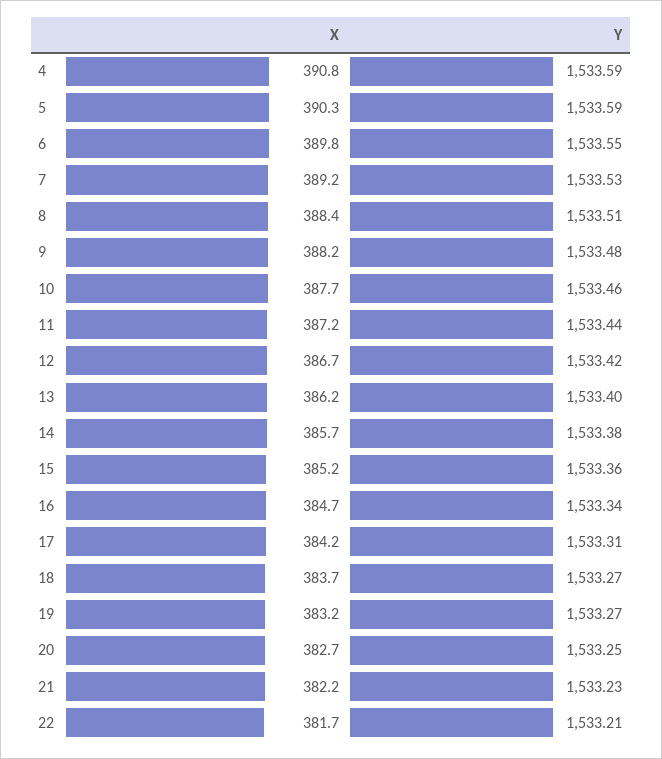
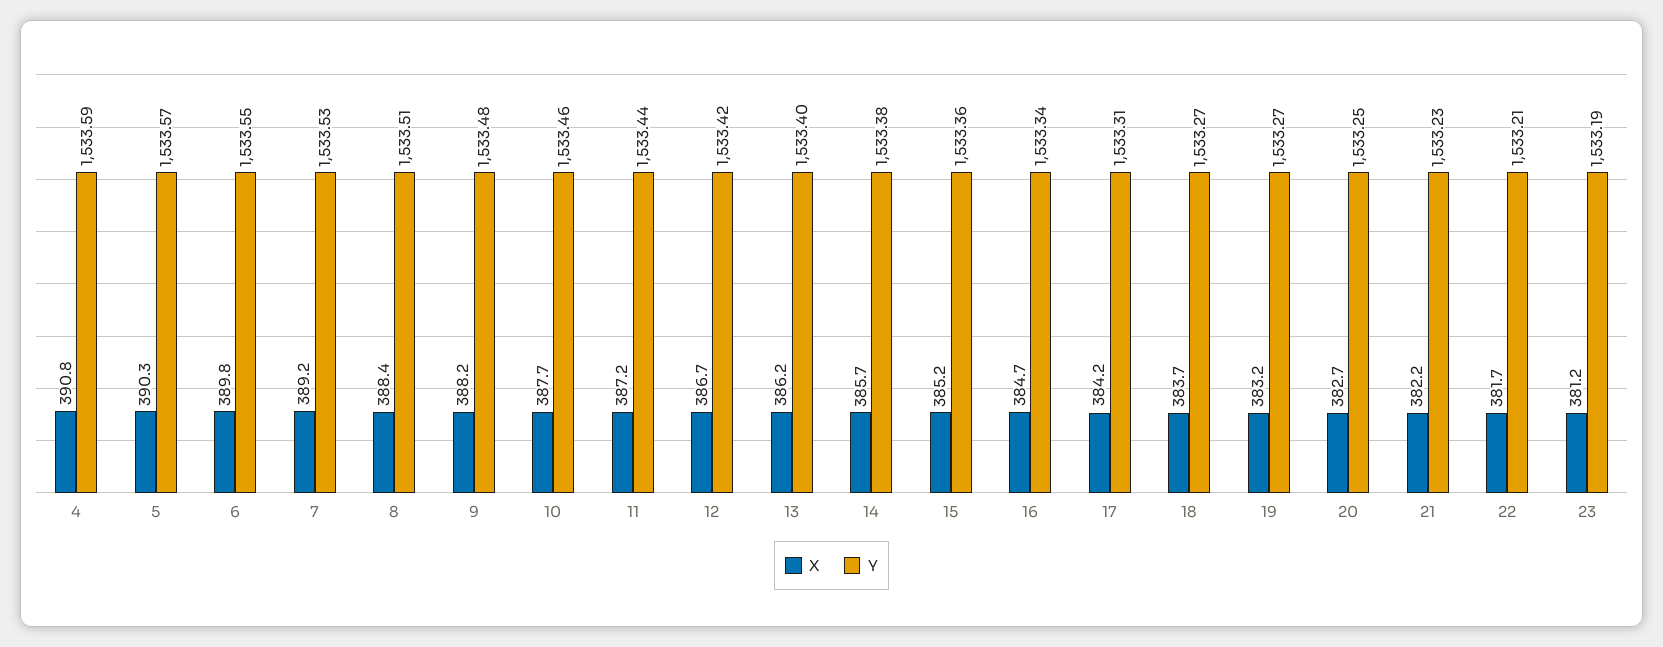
Y, 5: 1533.59 -> 1533.57
X, 23: none -> 381.2
Y, 23: none -> 1533.19

